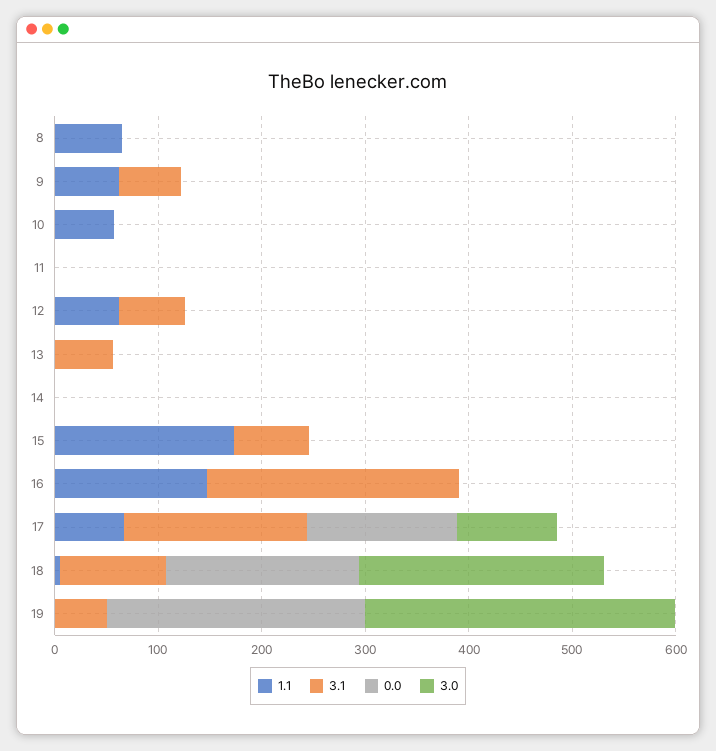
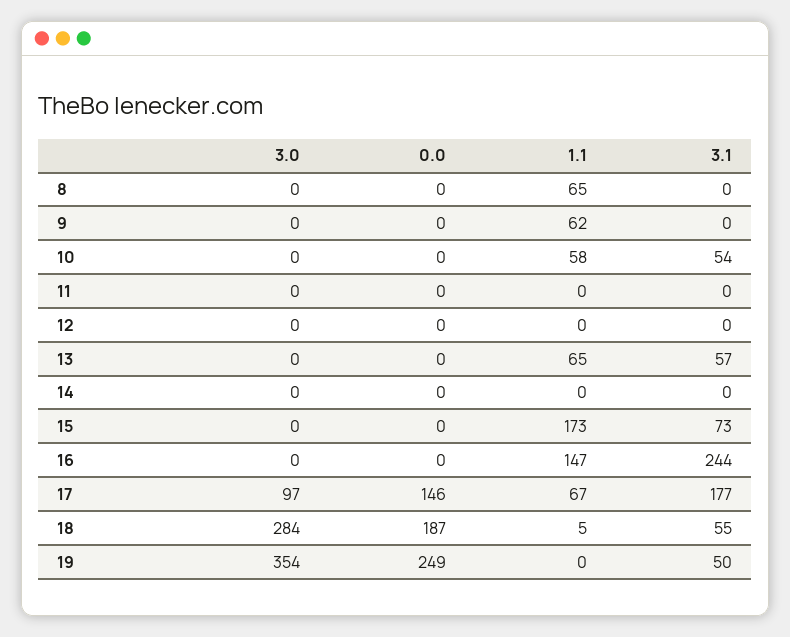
3.1, 9: 60 -> 0
3.1, 10: 0 -> 54
1.1, 12: 60 -> 0
3.1, 12: 60 -> 0
1.1, 13: 0 -> 65
3.1, 18: 100 -> 55
3.0, 18: 240 -> 284
3.0, 19: 300 -> 354

